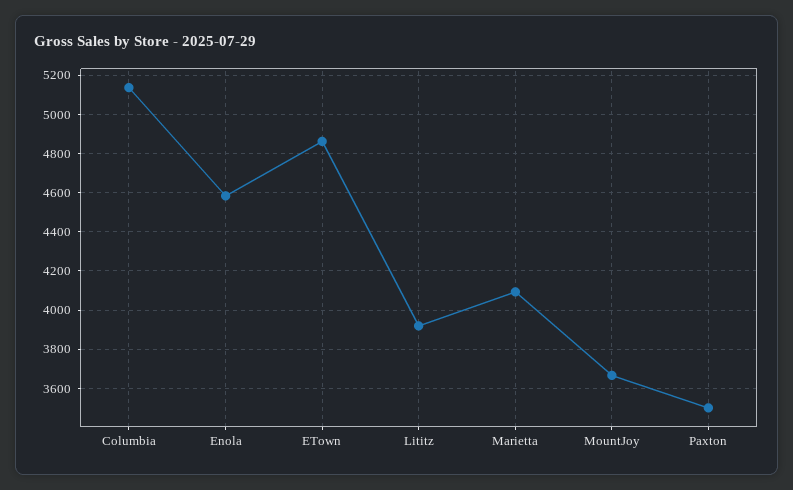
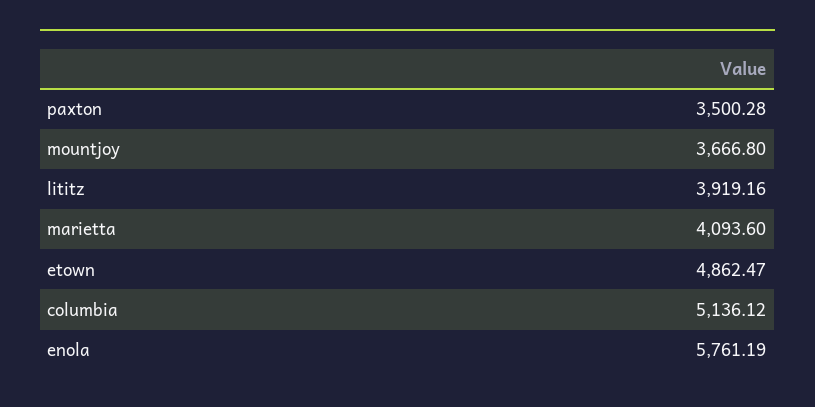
Enola: 4600 -> 5761.19

